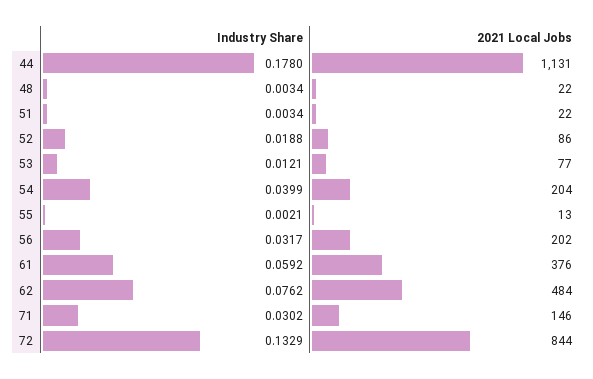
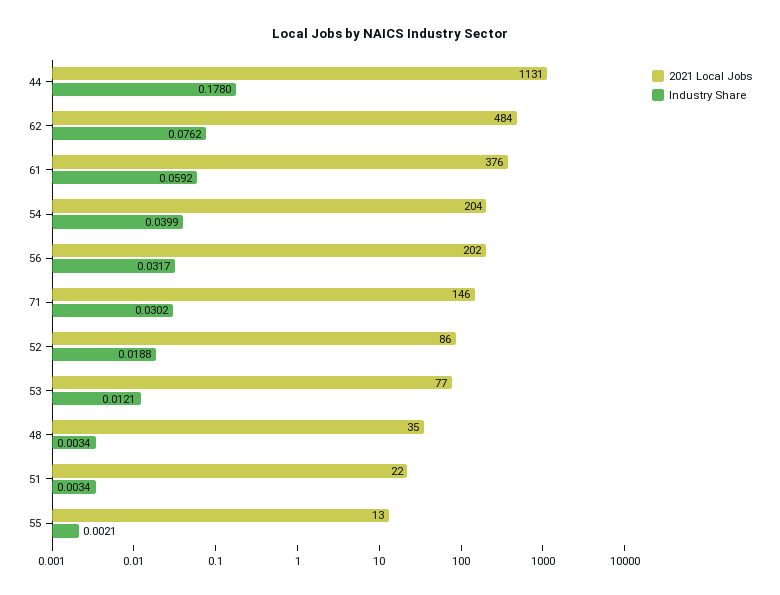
2021 Local Jobs, 48: 22 -> 35
Industry Share, 72: 0.1329 -> none
2021 Local Jobs, 72: 844 -> none

